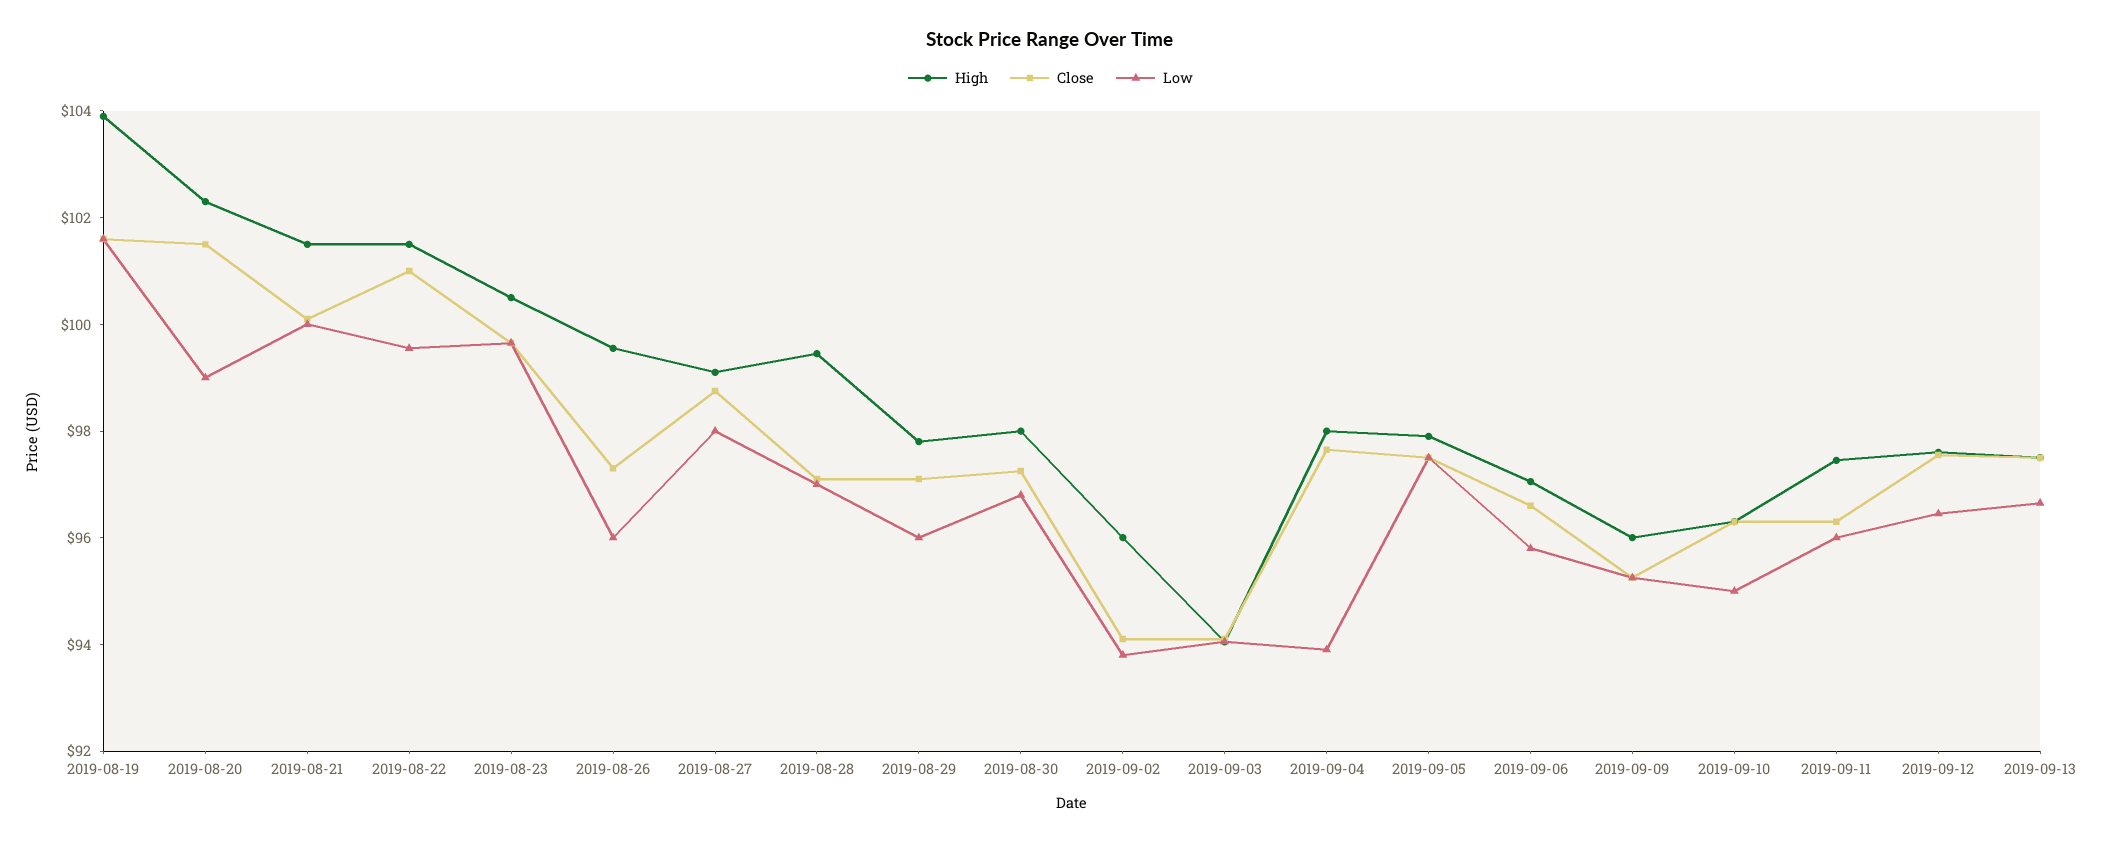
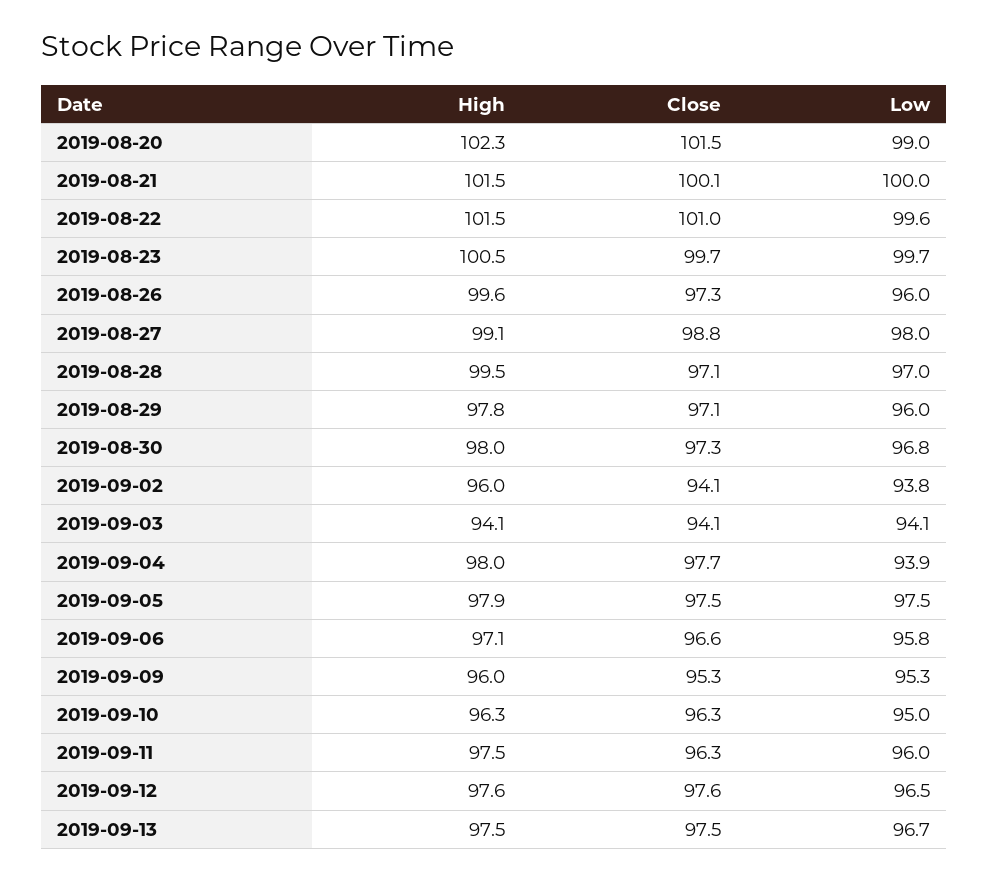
High, 2019-08-19: 104 -> none
Close, 2019-08-19: 101.5 -> none
Low, 2019-08-19: 101.5 -> none

